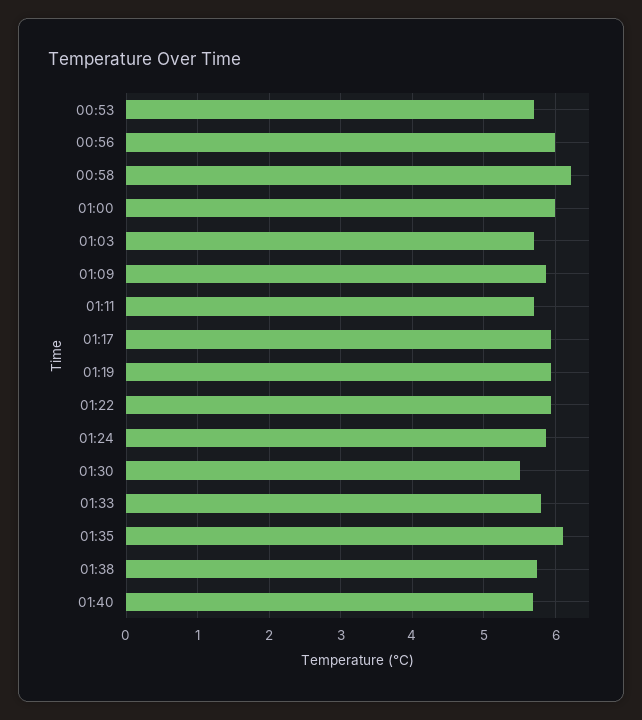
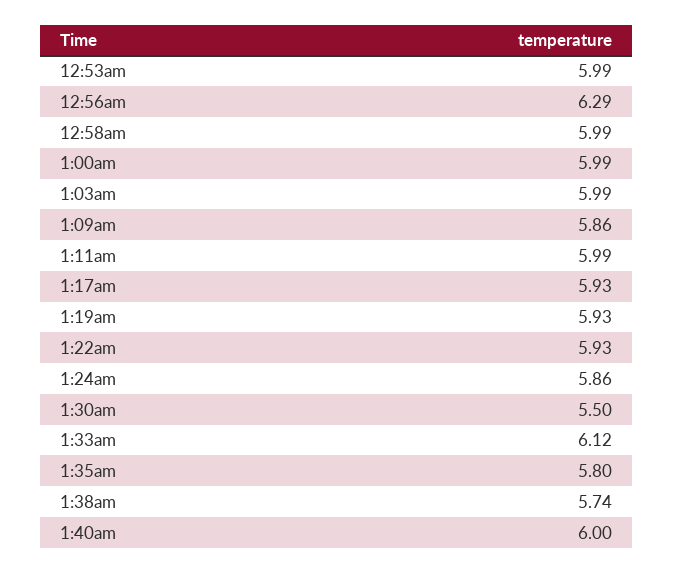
00:53: 5.7 -> 5.99
00:56: 6 -> 6.29
00:58: 6.2 -> 5.99
01:03: 5.7 -> 5.99
01:11: 5.7 -> 5.99
01:33: 5.8 -> 6.12
01:35: 6.1 -> 5.8
01:40: 5.7 -> 6

